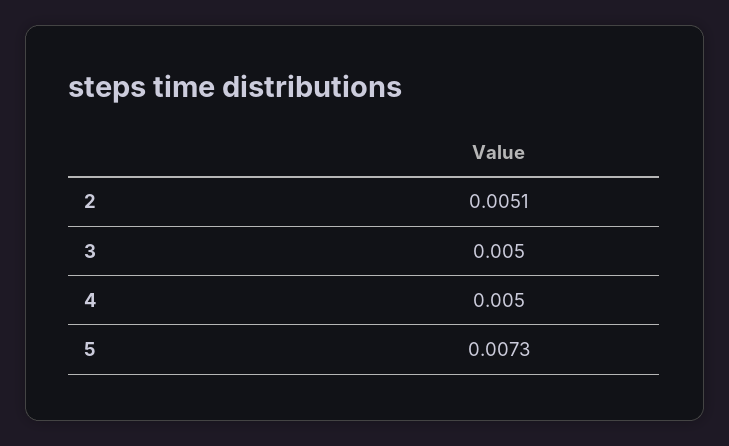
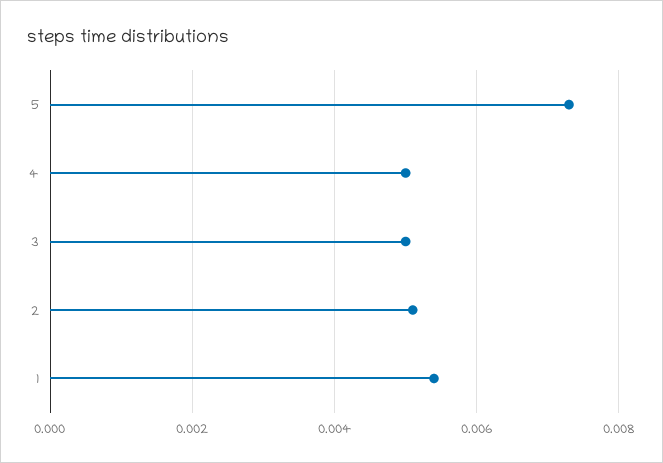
1: none -> 0.0055

